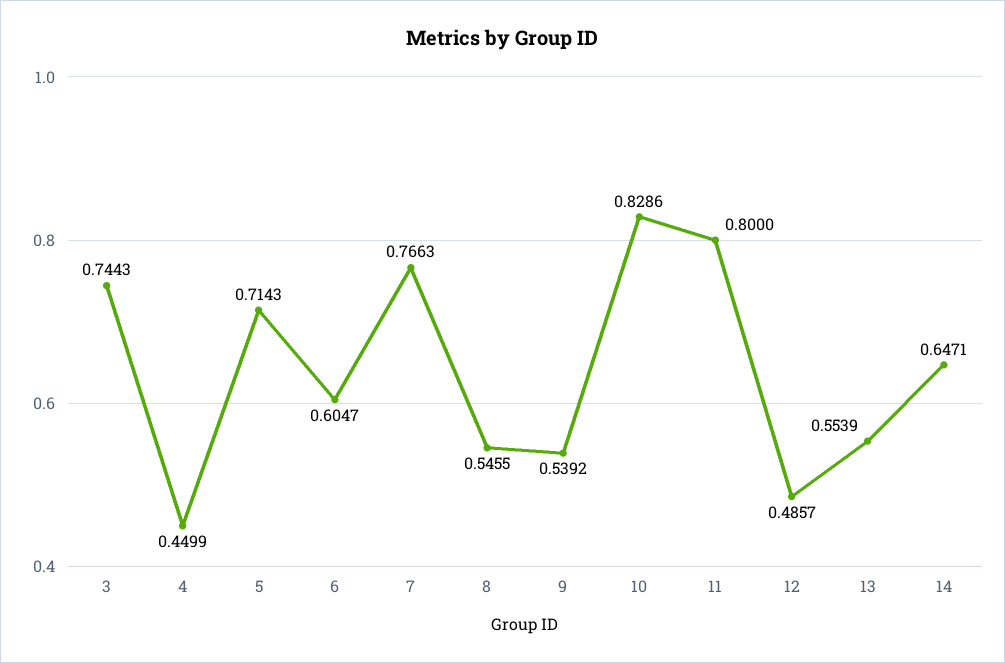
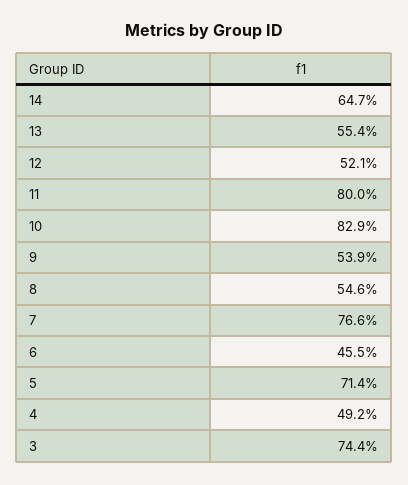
4: 0.4499 -> 0.492
6: 0.6047 -> 0.455
12: 0.4857 -> 0.521

